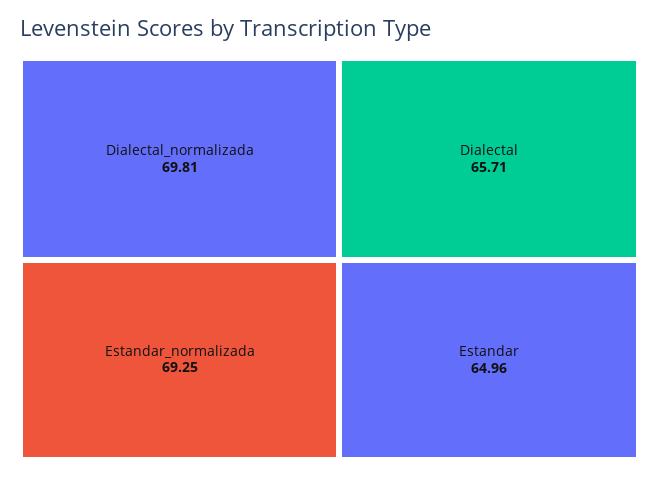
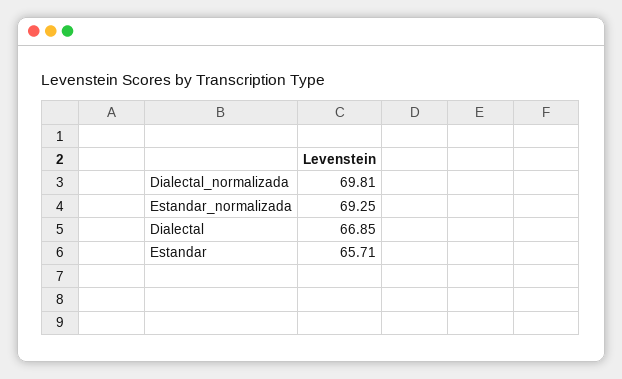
Dialectal: 65.71 -> 66.85
Estandar: 64.96 -> 65.71

